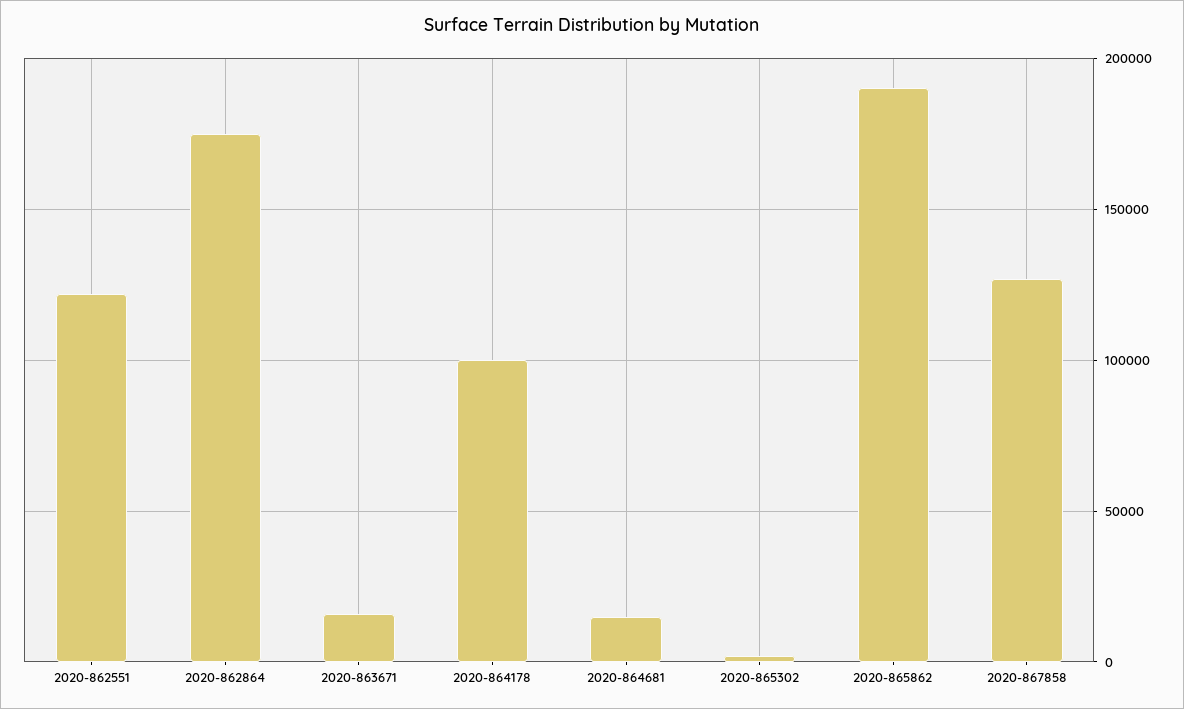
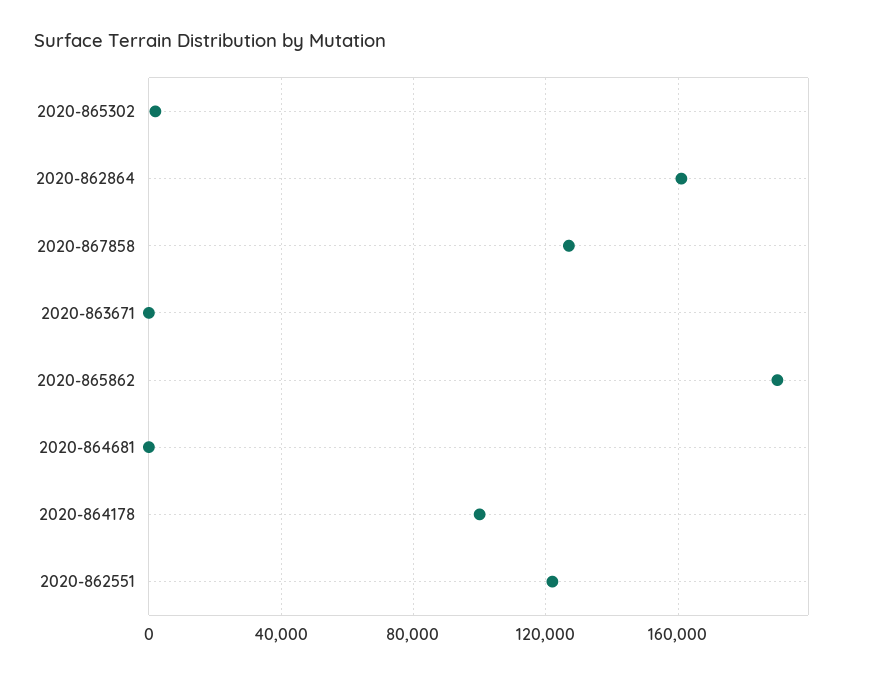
2020-862864: 175000 -> 160000
2020-863671: 15000 -> 0
2020-864681: 15000 -> 0

